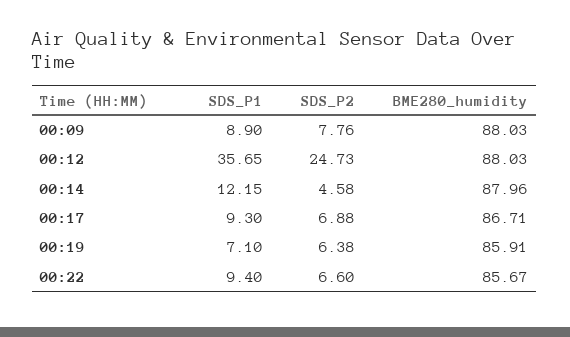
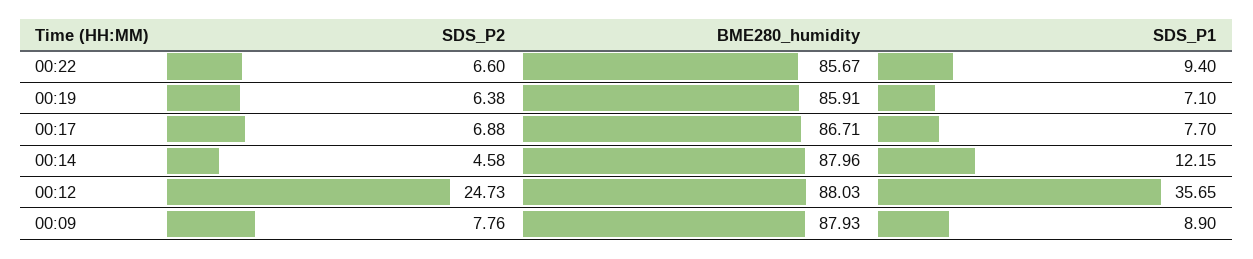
BME280_humidity, 00:09: 88.03 -> 87.93
SDS_P1, 00:17: 9.3 -> 7.7

